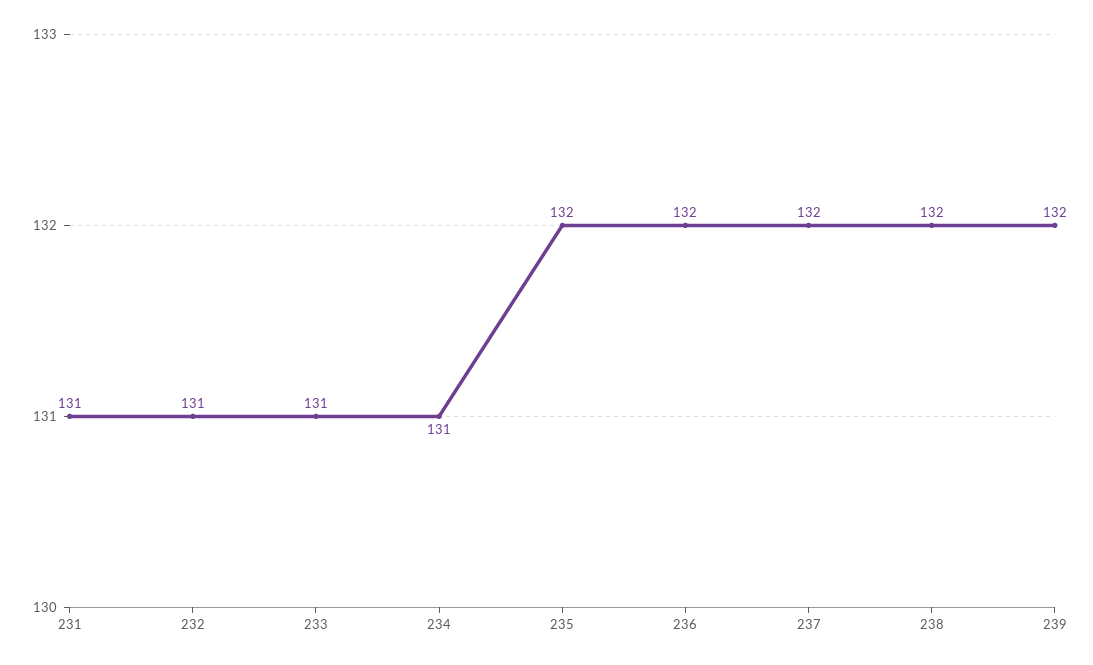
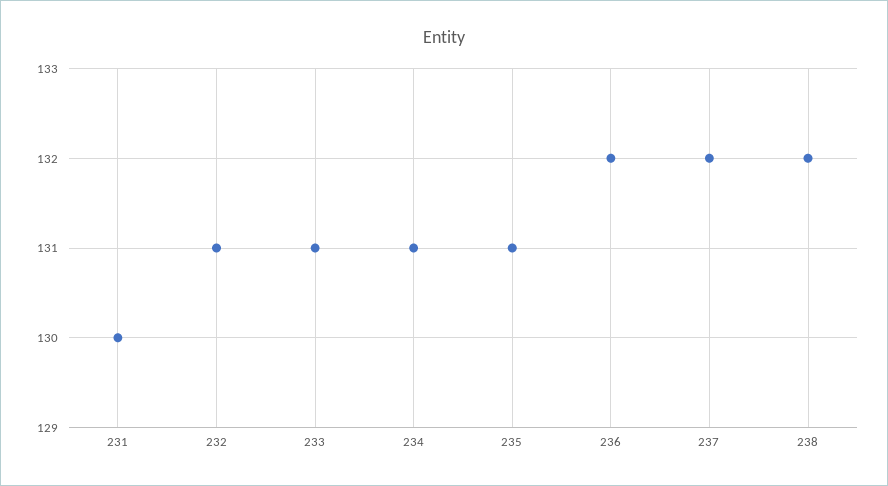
231: 131 -> 130
235: 132 -> 131
239: 132 -> none

